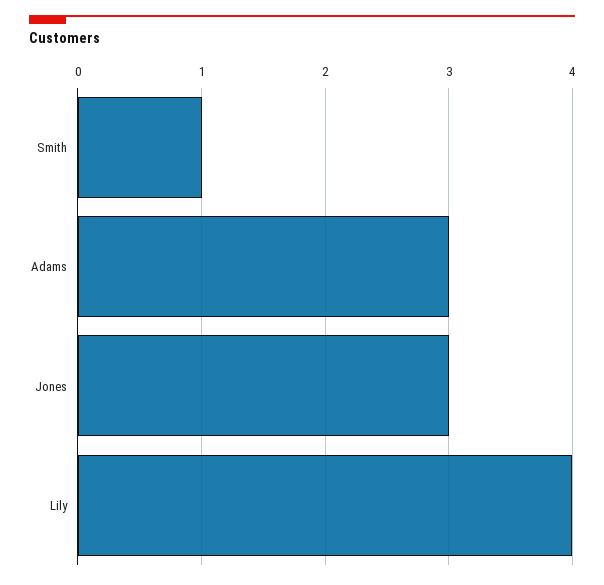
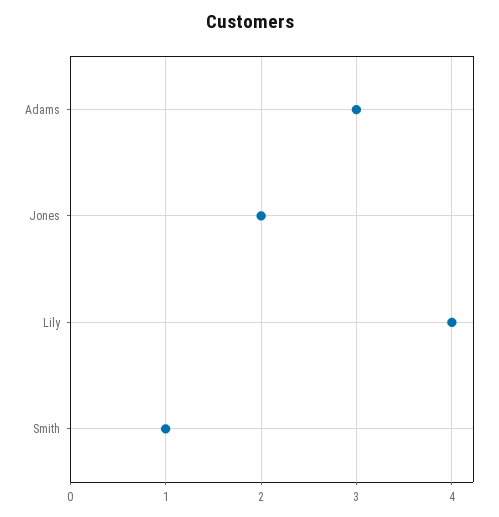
Jones: 3 -> 2

